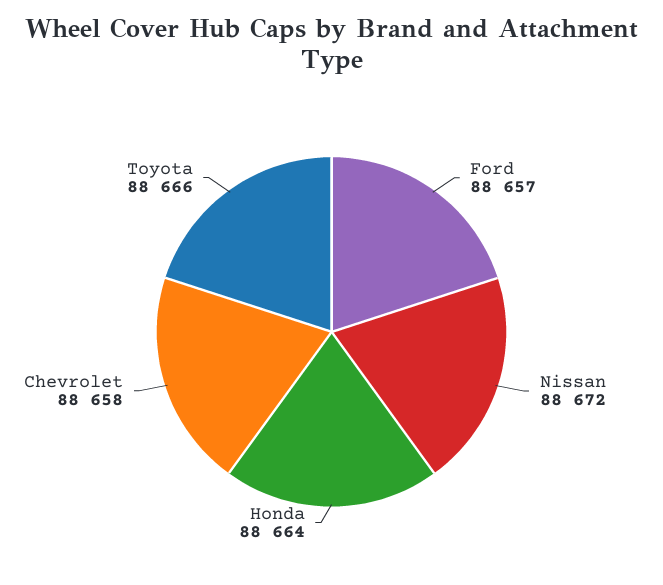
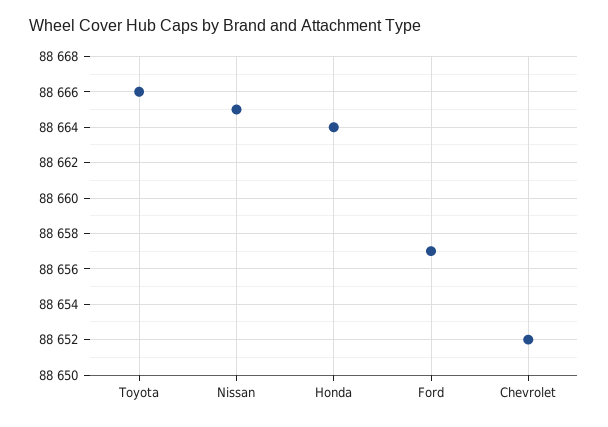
Nissan: 88672 -> 88665
Chevrolet: 88658 -> 88652

